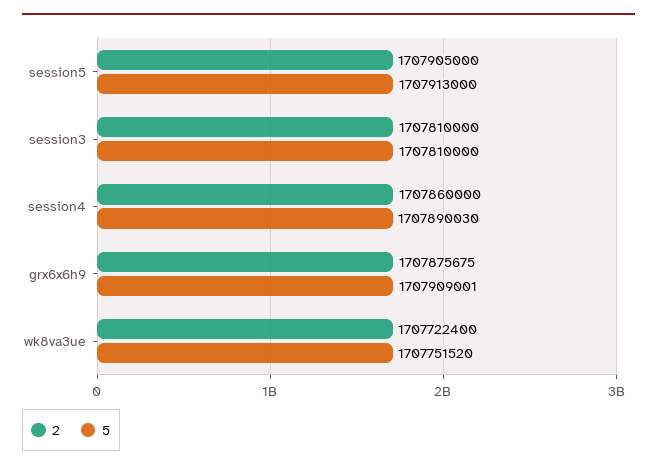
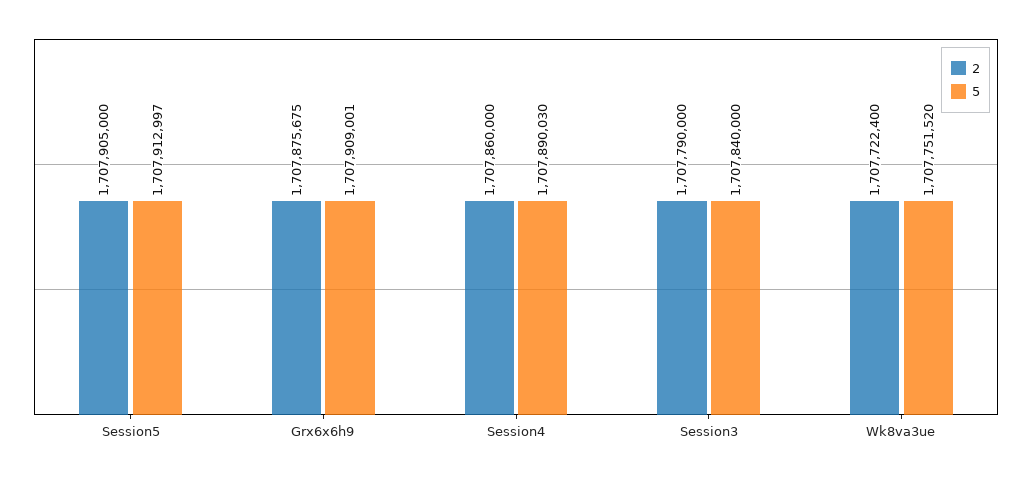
5, session5: 1707913000 -> 1707912997
2, session3: 1707810000 -> 1707790000
5, session3: 1707810000 -> 1707840000

